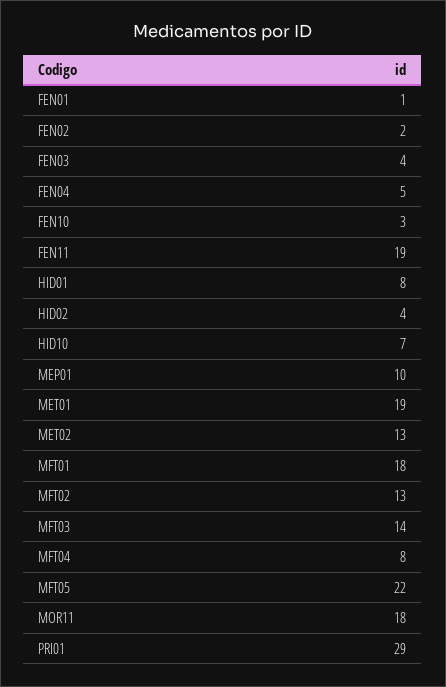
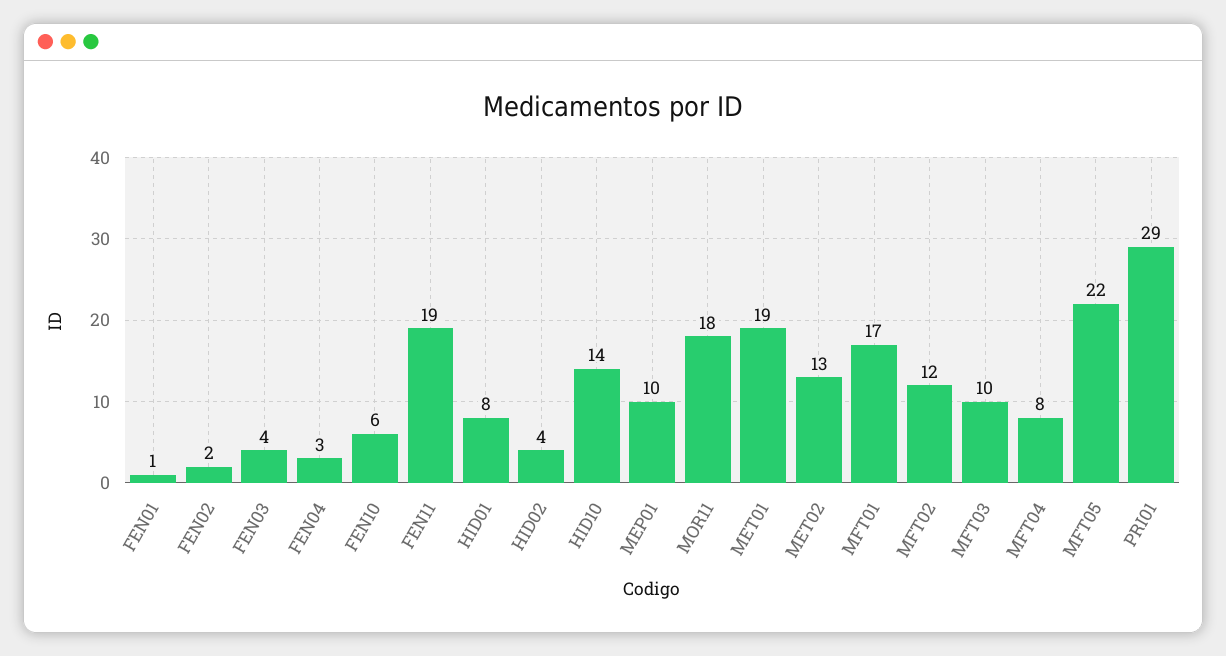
FEN04: 5 -> 3
FEN10: 3 -> 6
HID10: 7 -> 14
MFT01: 18 -> 17
MFT02: 13 -> 12
MFT03: 14 -> 10

